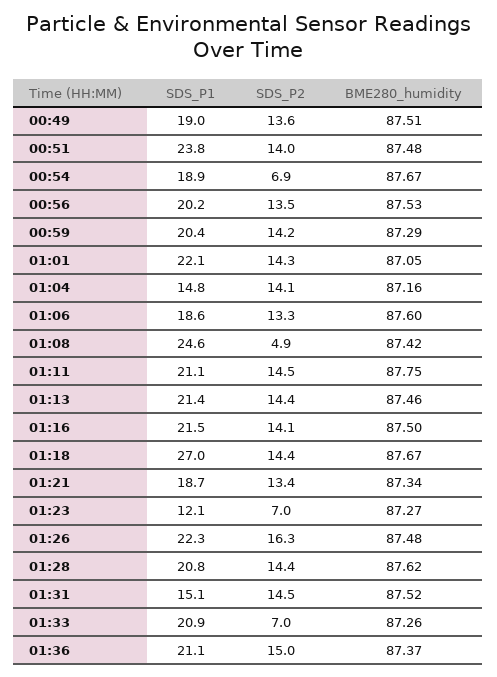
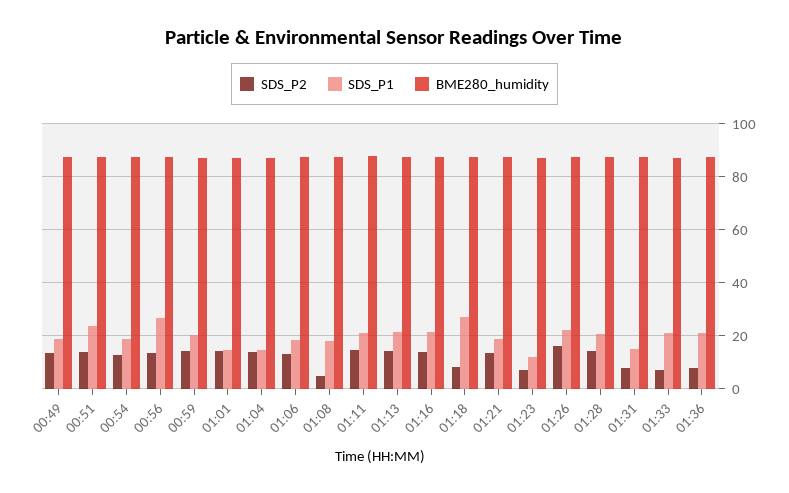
SDS_P2, 00:54: 6.9 -> 12.5
SDS_P1, 00:56: 20.2 -> 27.5
SDS_P1, 01:01: 22.1 -> 15
SDS_P1, 01:08: 24.6 -> 17.5
SDS_P2, 01:18: 14.4 -> 7.5
SDS_P2, 01:31: 14.5 -> 7.5
SDS_P2, 01:36: 15 -> 7.5

